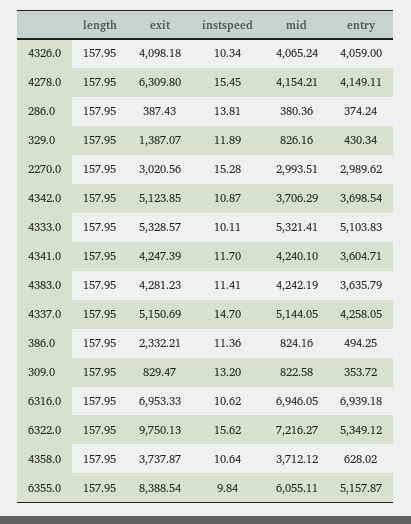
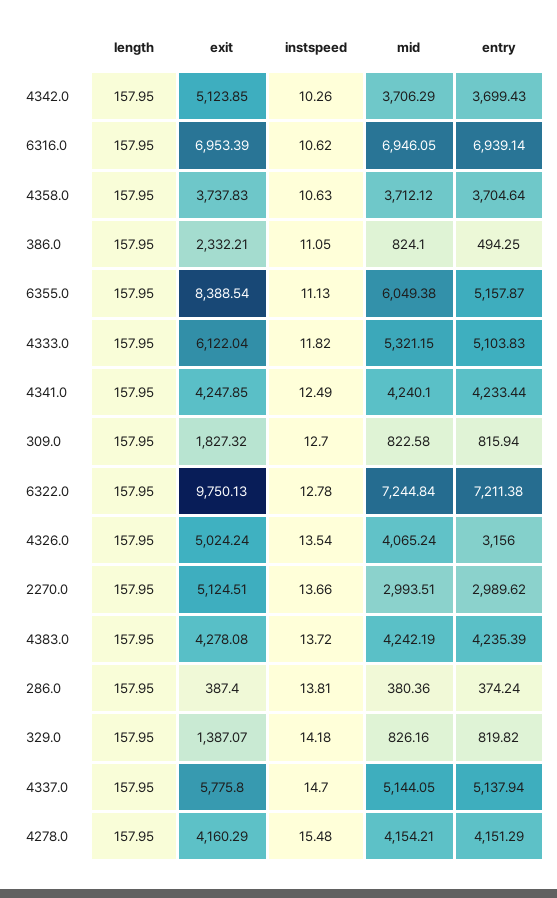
exit, 4326.0: 4098.18 -> 5024.24
instspeed, 4326.0: 10.34 -> 13.54
entry, 4326.0: 4059 -> 3156
exit, 4278.0: 6309.8 -> 4160.29
instspeed, 4278.0: 15.45 -> 15.48
entry, 4278.0: 4149.11 -> 4151.29
exit, 286.0: 387.43 -> 387.4
instspeed, 329.0: 11.89 -> 14.18
entry, 329.0: 430.34 -> 819.82
exit, 2270.0: 3020.56 -> 5124.51
instspeed, 2270.0: 15.28 -> 13.66
instspeed, 4342.0: 10.87 -> 10.26
entry, 4342.0: 3698.54 -> 3699.43
exit, 4333.0: 5328.57 -> 6122.04
instspeed, 4333.0: 10.11 -> 11.82
mid, 4333.0: 5321.41 -> 5321.15
exit, 4341.0: 4247.39 -> 4247.85
instspeed, 4341.0: 11.7 -> 12.49
entry, 4341.0: 3604.71 -> 4233.44
exit, 4383.0: 4281.23 -> 4278.08
instspeed, 4383.0: 11.41 -> 13.72
entry, 4383.0: 3635.79 -> 4235.39
exit, 4337.0: 5150.69 -> 5775.8
entry, 4337.0: 4258.05 -> 5137.94
instspeed, 386.0: 11.36 -> 11.05
mid, 386.0: 824.16 -> 824.1
exit, 309.0: 829.47 -> 1827.32
instspeed, 309.0: 13.2 -> 12.7
entry, 309.0: 353.72 -> 815.94
exit, 6316.0: 6953.33 -> 6953.39
entry, 6316.0: 6939.18 -> 6939.14
instspeed, 6322.0: 15.62 -> 12.78
mid, 6322.0: 7216.27 -> 7244.84
entry, 6322.0: 5349.12 -> 7211.38
exit, 4358.0: 3737.87 -> 3737.83
instspeed, 4358.0: 10.64 -> 10.63
entry, 4358.0: 628.02 -> 3704.64
instspeed, 6355.0: 9.84 -> 11.13
mid, 6355.0: 6055.11 -> 6049.38

